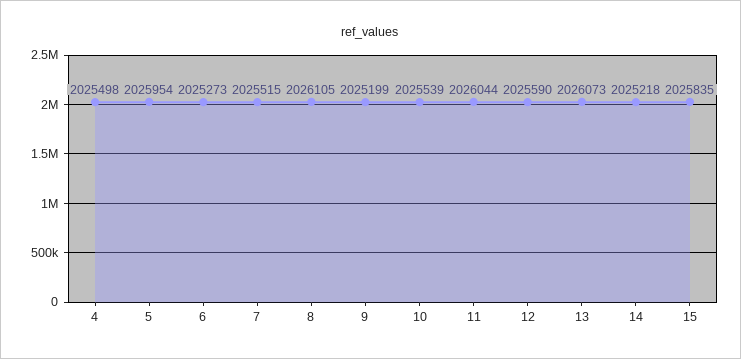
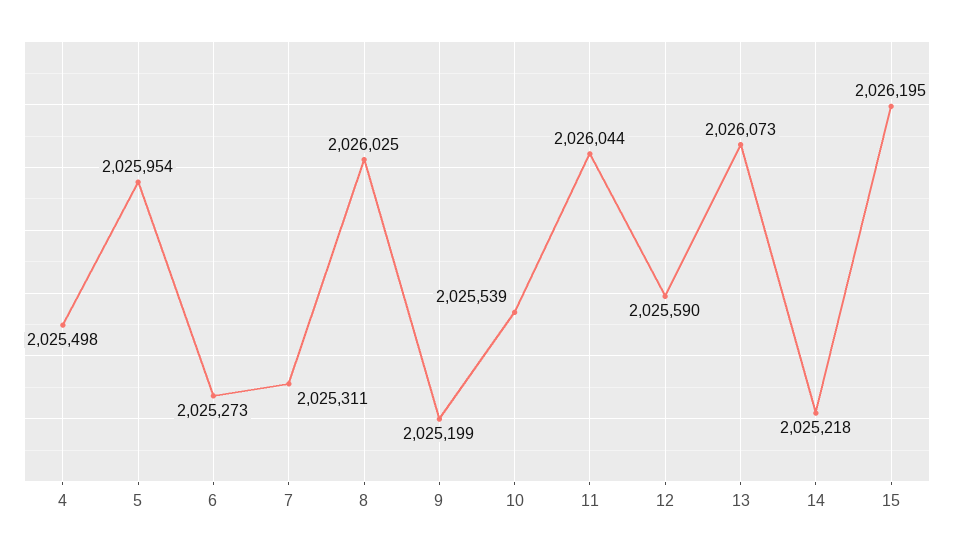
7: 2025515 -> 2025311
8: 2026105 -> 2026025
15: 2025835 -> 2026195

